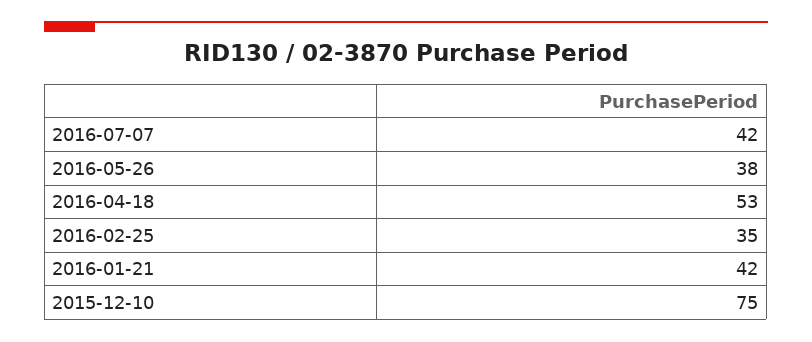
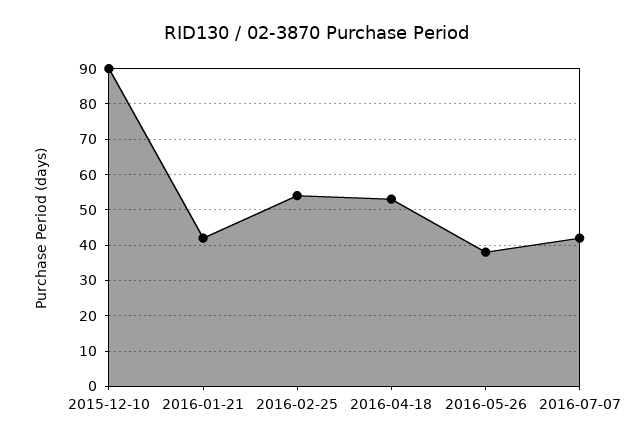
2016-02-25: 35 -> 55
2015-12-10: 75 -> 90

